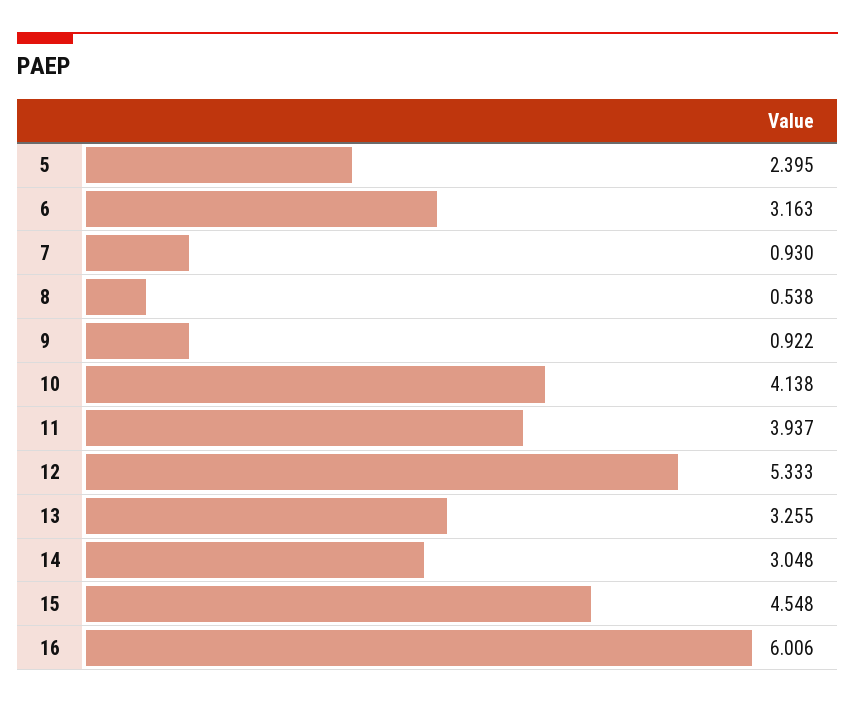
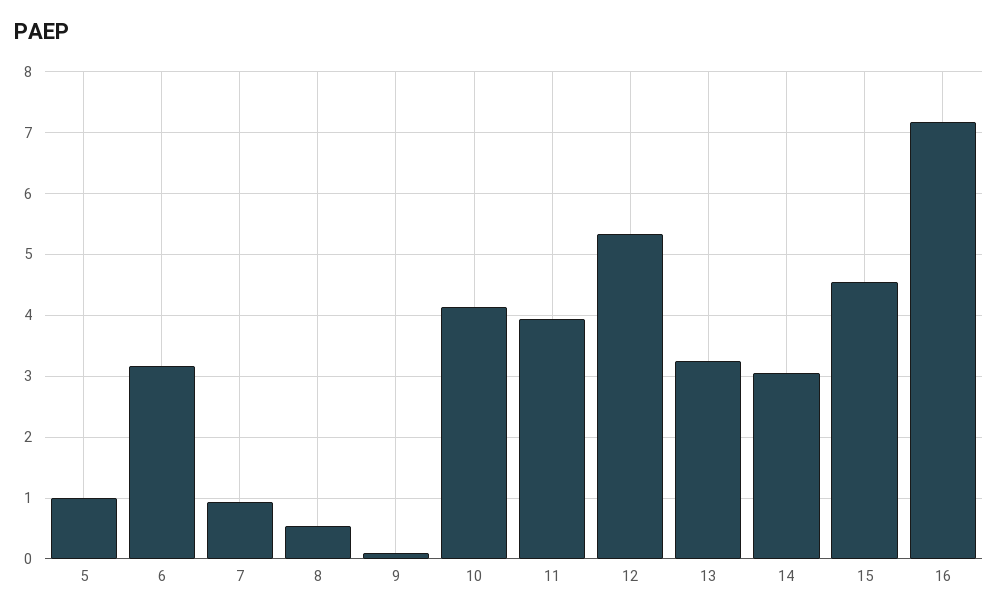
5: 2.395 -> 1
9: 0.922 -> 0.1
16: 6.006 -> 7.2

